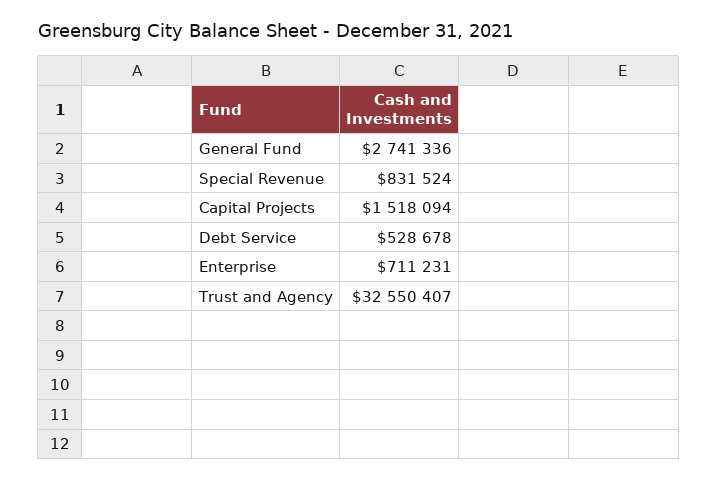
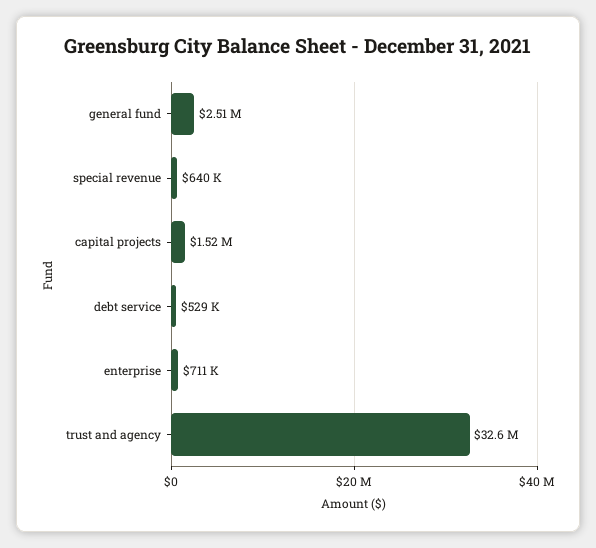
General Fund: 2741336 -> 2510000
Special Revenue: 831524 -> 640000

